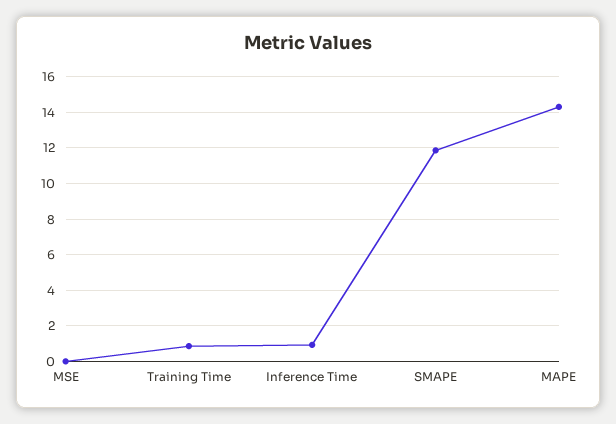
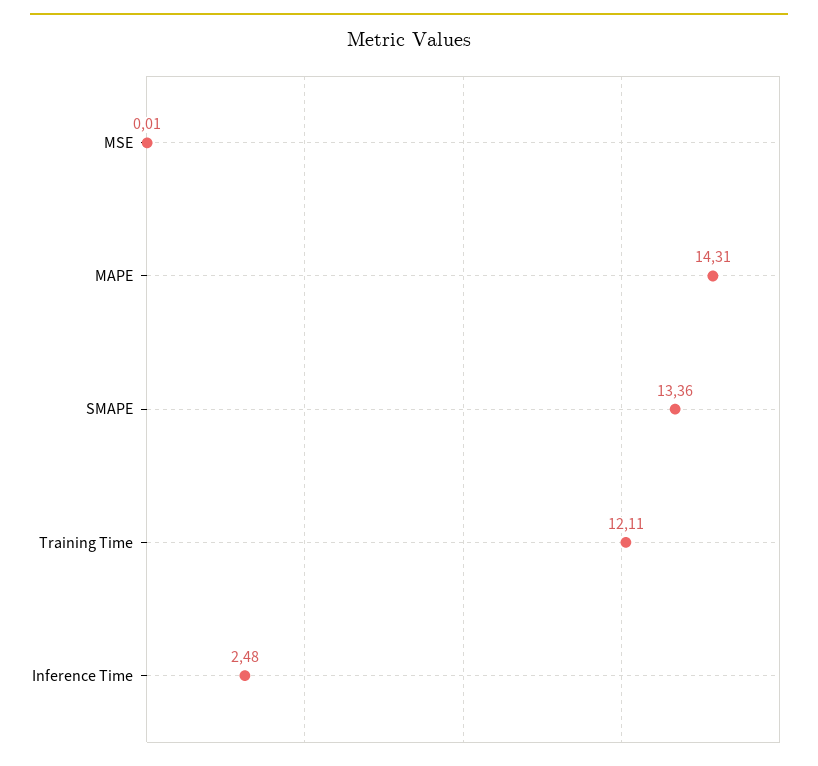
Training Time: 1 -> 12.11
Inference Time: 1 -> 2.48
SMAPE: 12 -> 13.36

